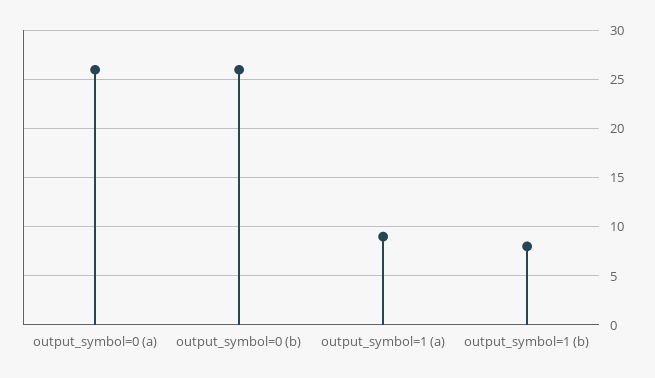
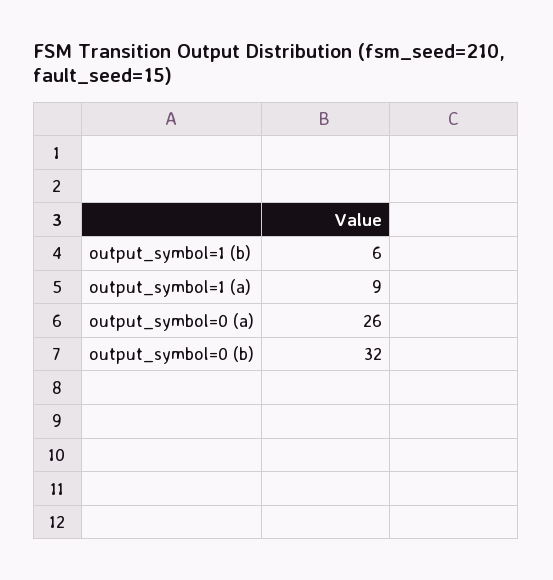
output_symbol=0 (b): 26 -> 32
output_symbol=1 (b): 8 -> 6

